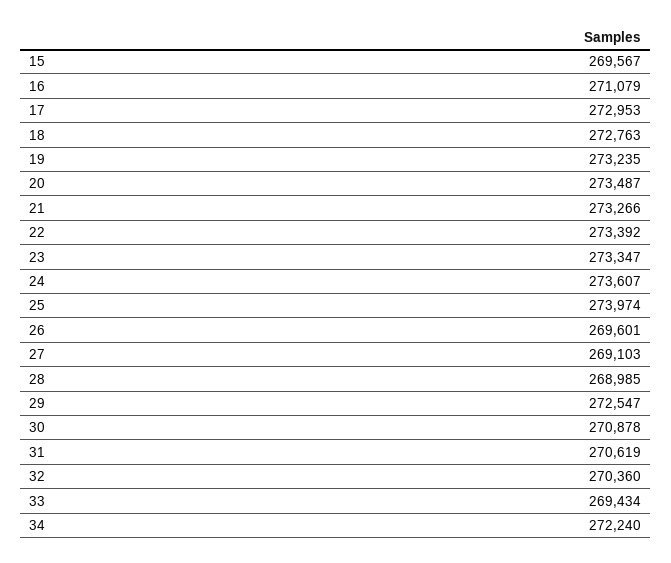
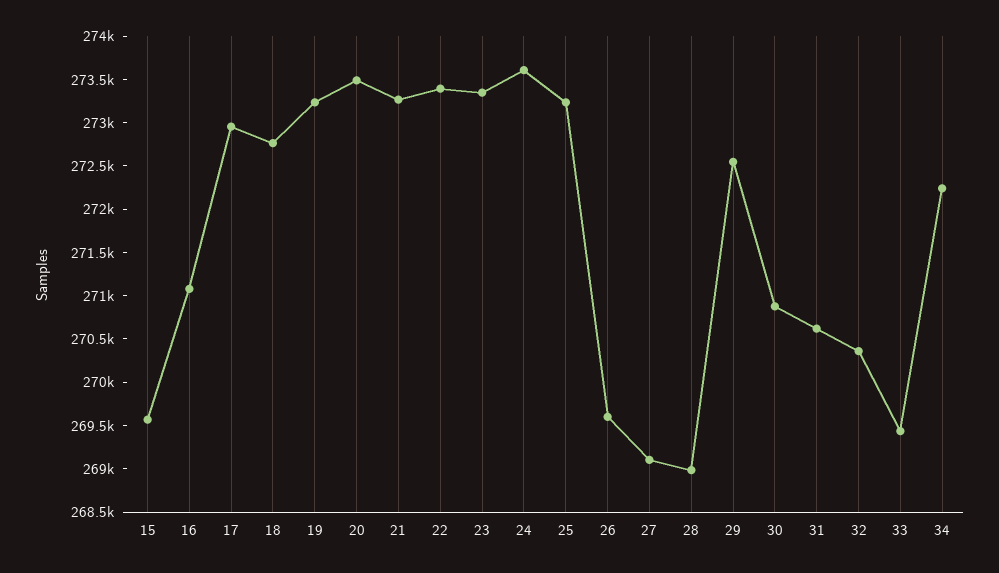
25: 273974 -> 273200

